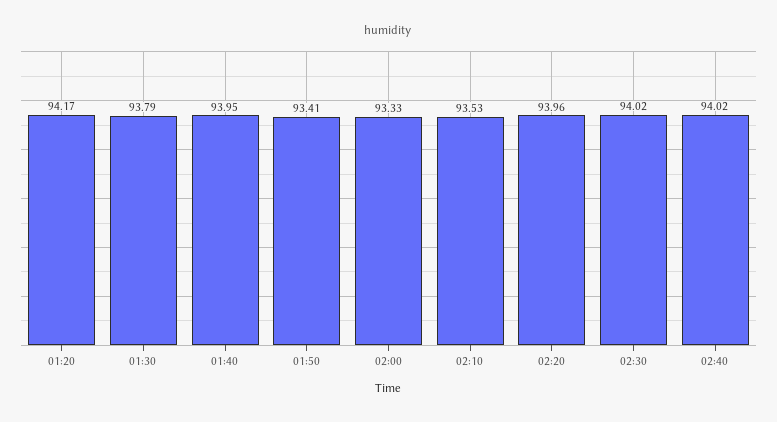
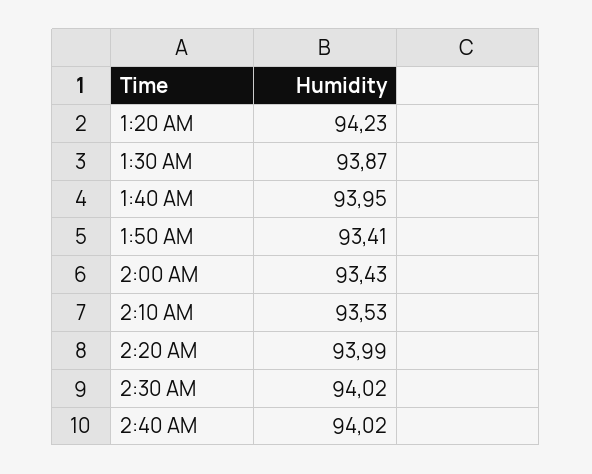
01:20: 94.17 -> 94.23
01:30: 93.79 -> 93.87
02:00: 93.33 -> 93.43
02:20: 93.96 -> 93.99

